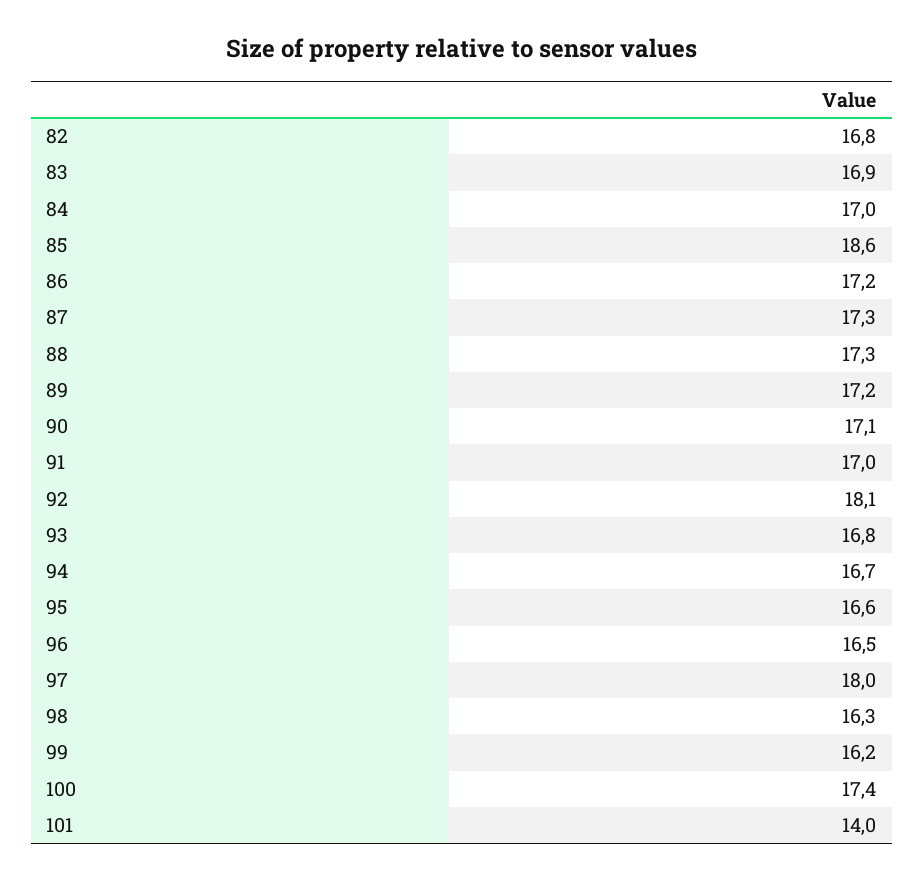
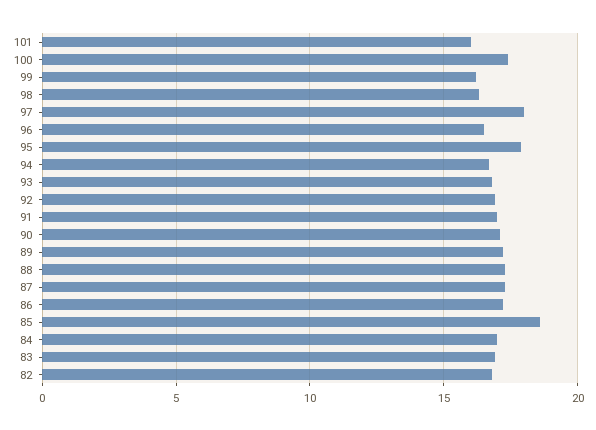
92: 18.1 -> 17
95: 16.6 -> 18
101: 14 -> 16

